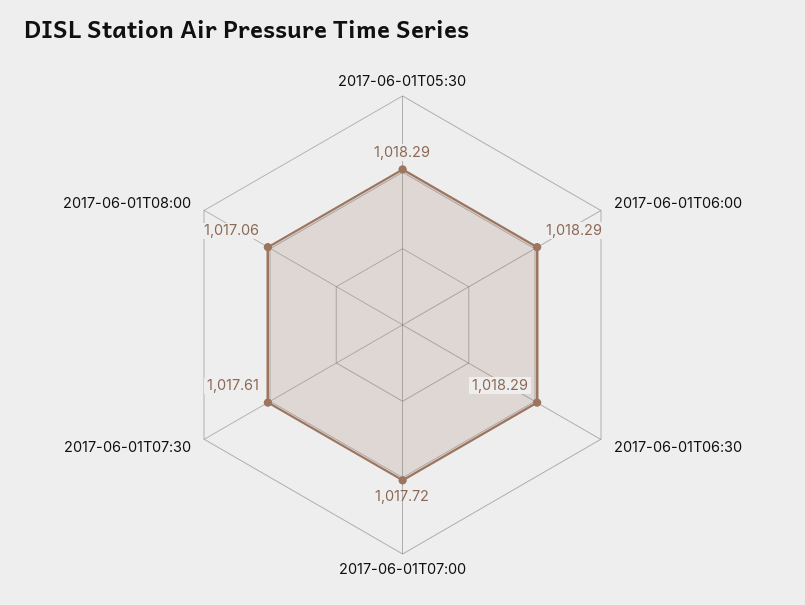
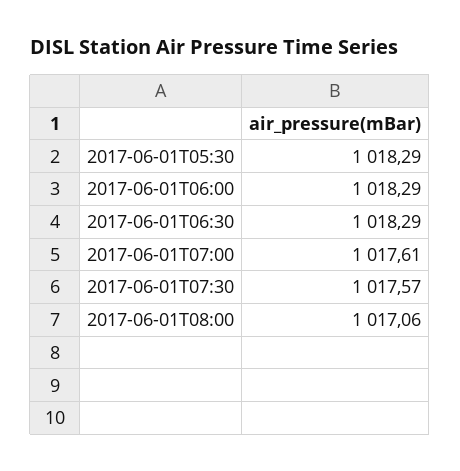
2017-06-01T07:00: 1017.72 -> 1017.61
2017-06-01T07:30: 1017.61 -> 1017.57

